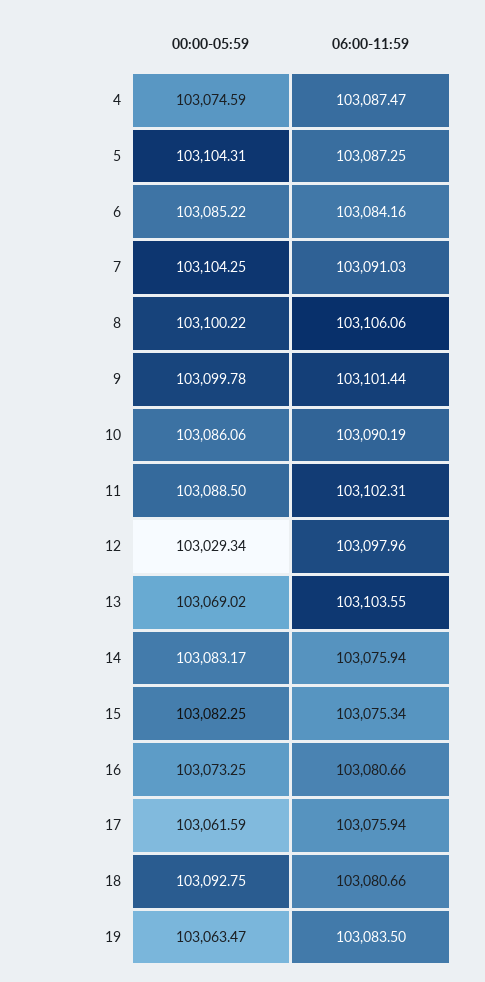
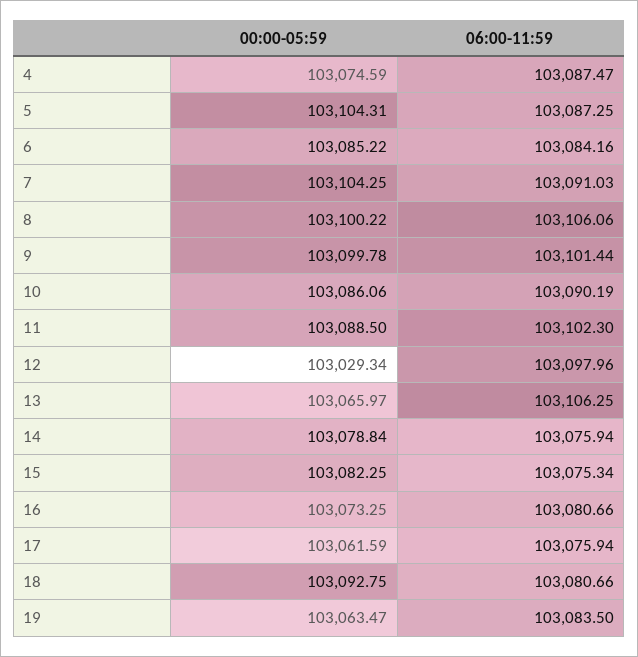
06:00-11:59, 11: 103102.31 -> 103102.3
00:00-05:59, 13: 103069.02 -> 103065.97
06:00-11:59, 13: 103103.55 -> 103106.25
00:00-05:59, 14: 103083.17 -> 103078.84

